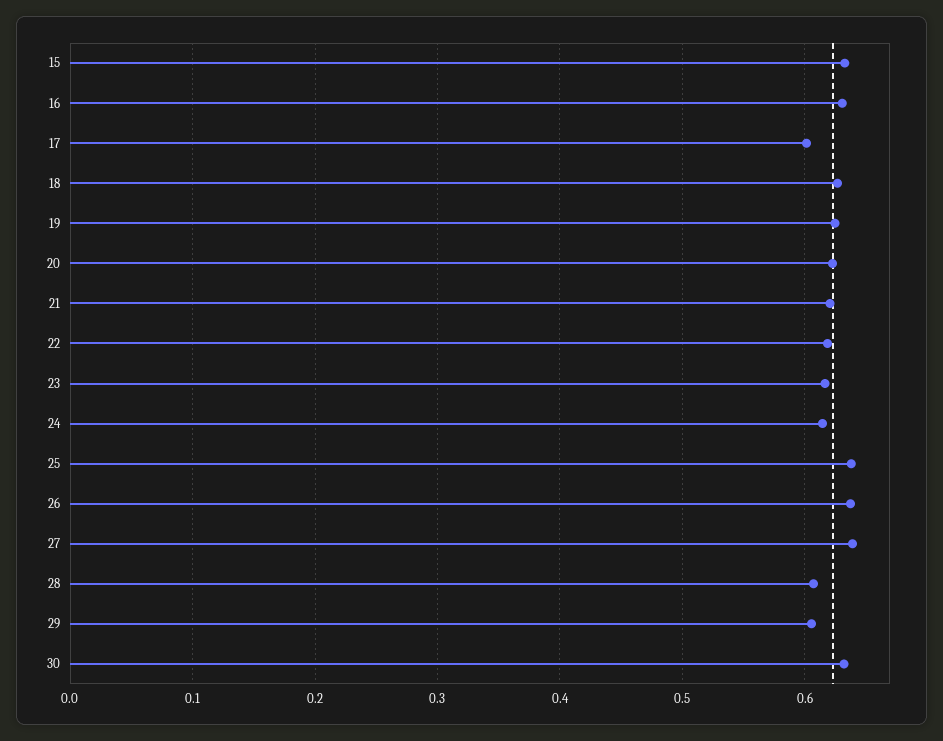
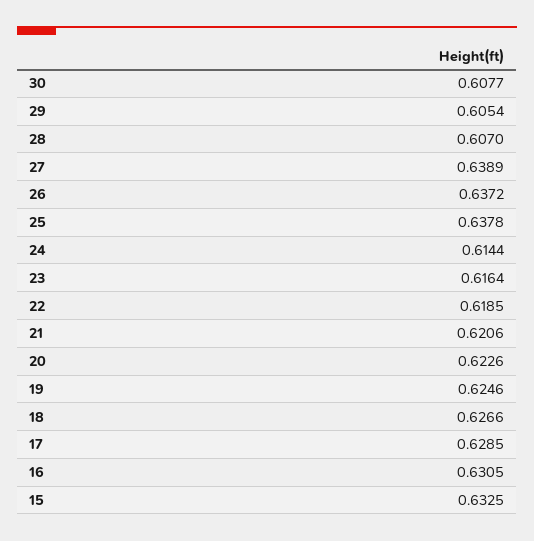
17: 0.6 -> 0.6285
30: 0.63 -> 0.6077

